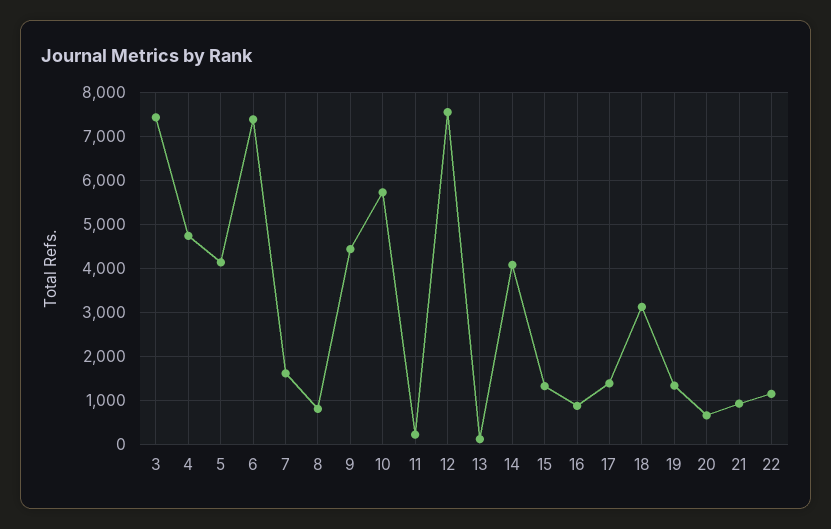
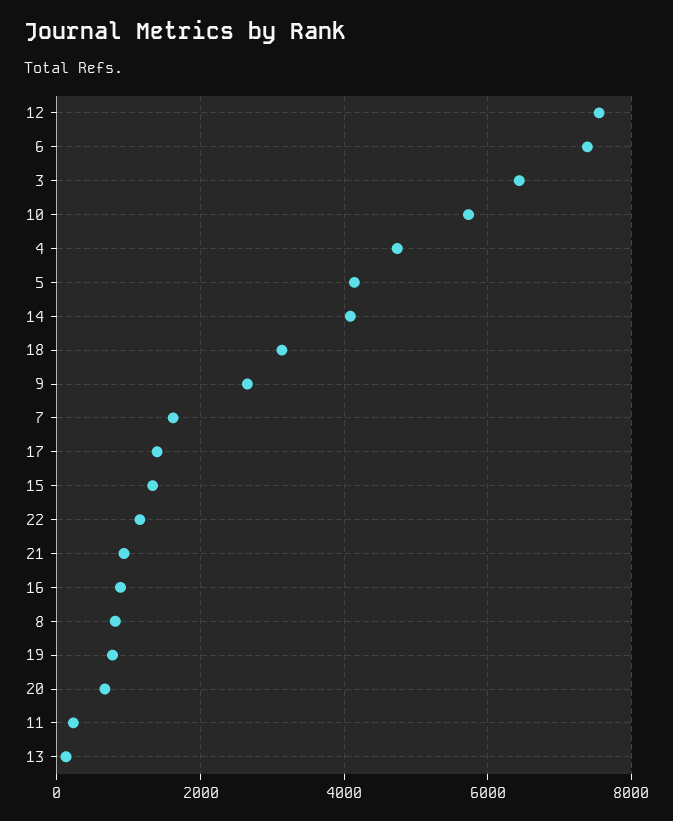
3: 7400 -> 6400
9: 4400 -> 2600
19: 1400 -> 800

